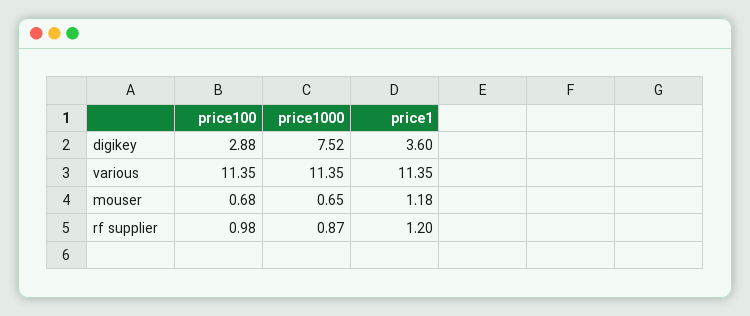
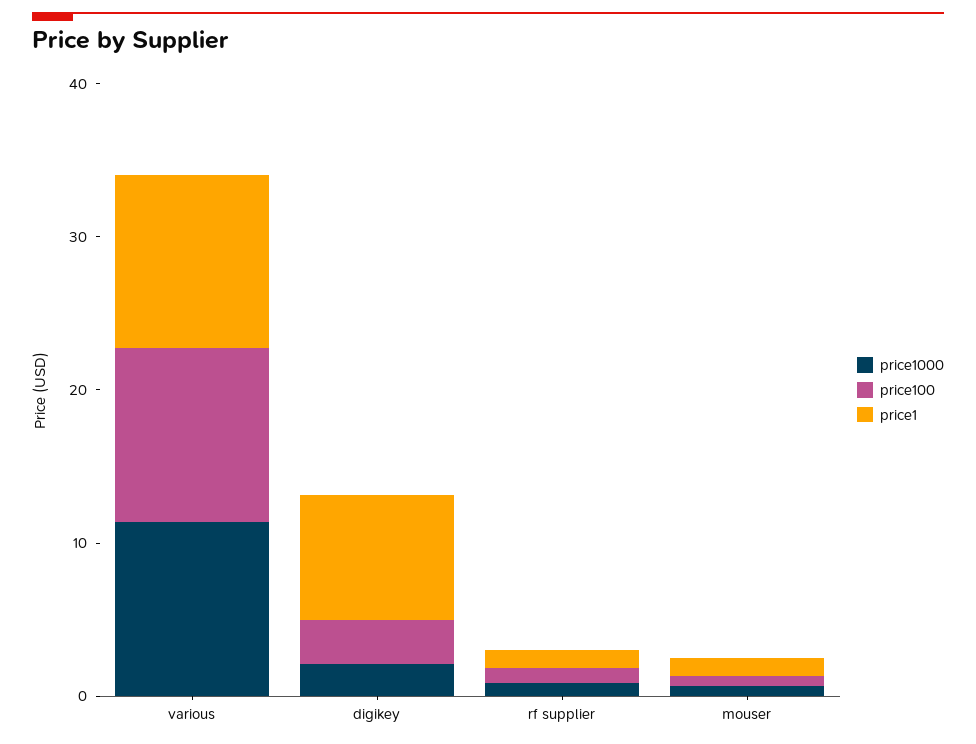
price1000, digikey: 7.52 -> 2
price1, digikey: 3.6 -> 8

